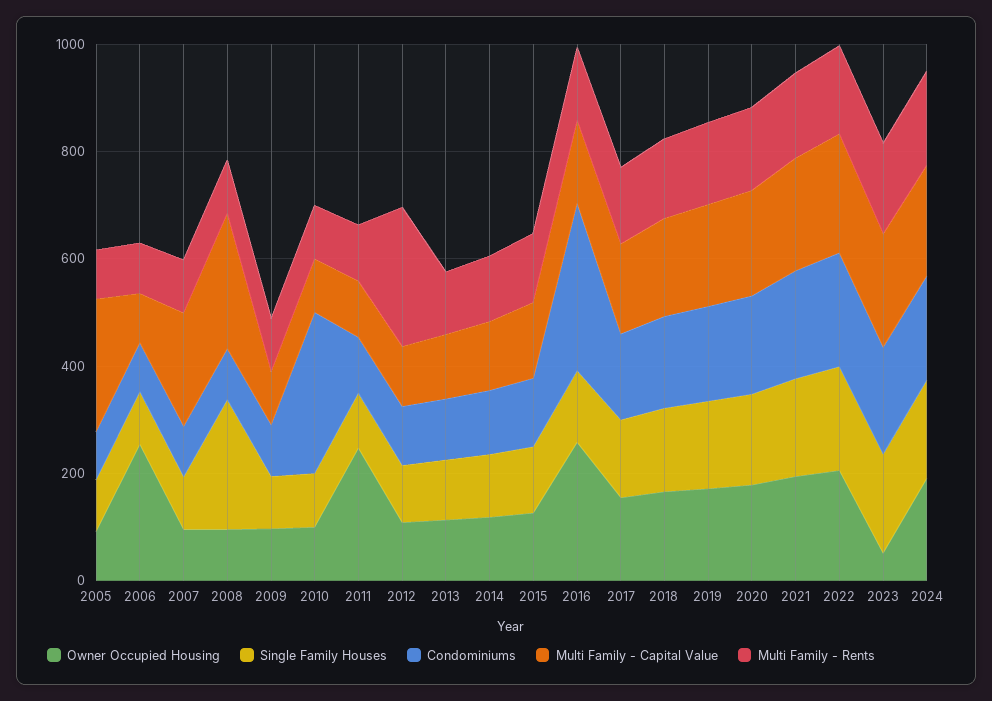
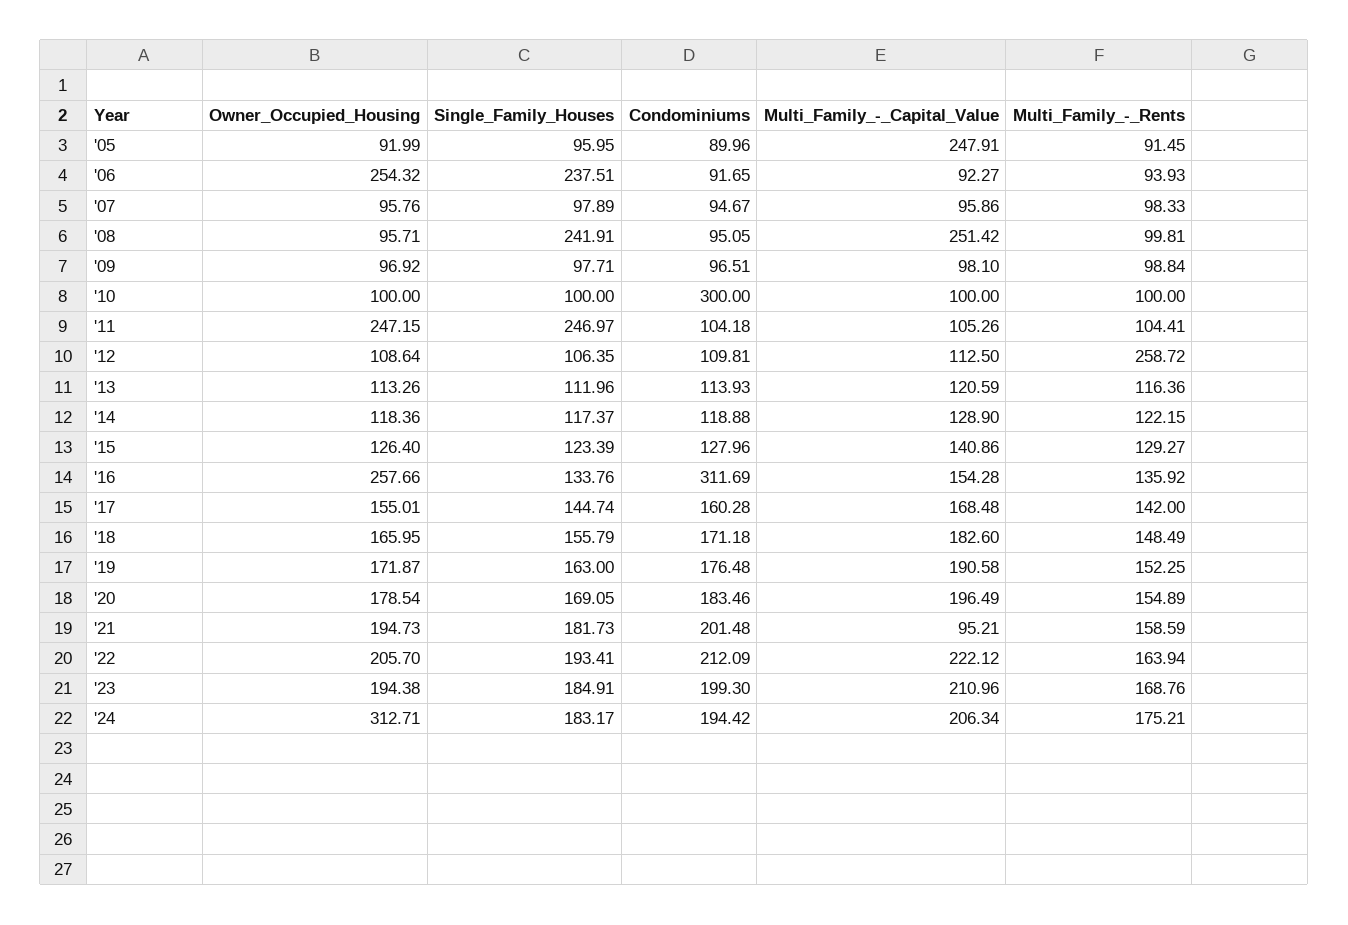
Single Family Houses, 2006: 100 -> 237.51
Multi Family - Capital Value, 2007: 200 -> 95.86
Single Family Houses, 2011: 100 -> 246.97
Multi Family - Capital Value, 2021: 200 -> 95.21
Owner Occupied Housing, 2023: 50 -> 194.38
Owner Occupied Housing, 2024: 200 -> 312.71

